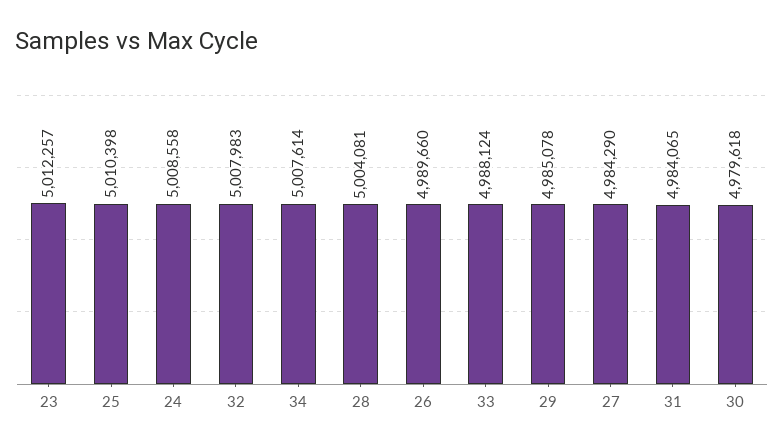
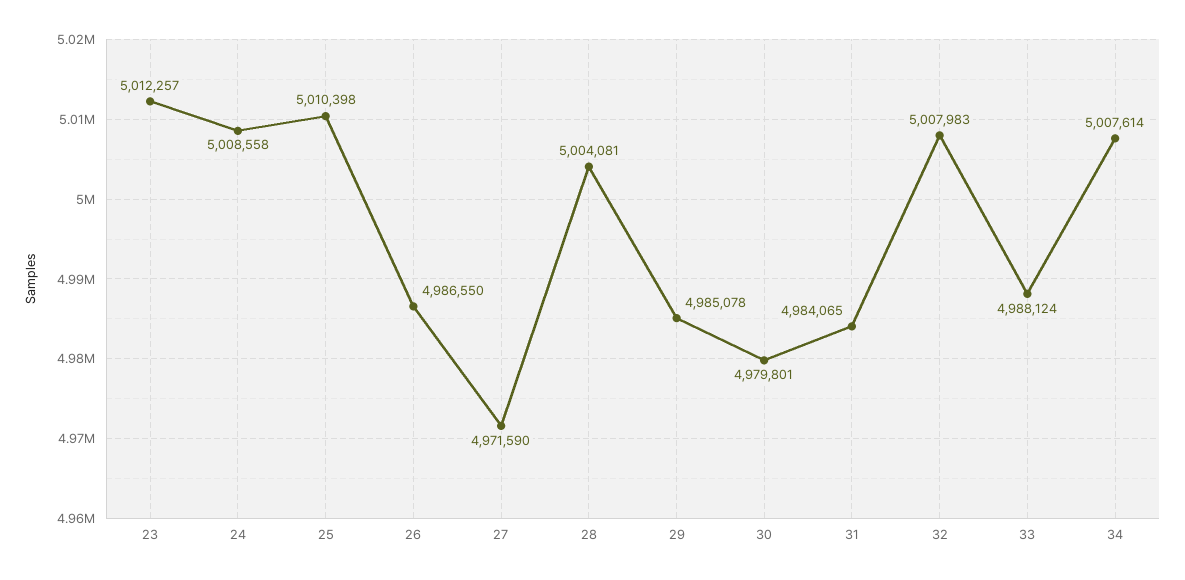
26: 4989660 -> 4986550
27: 4984290 -> 4971590
30: 4979618 -> 4979801

